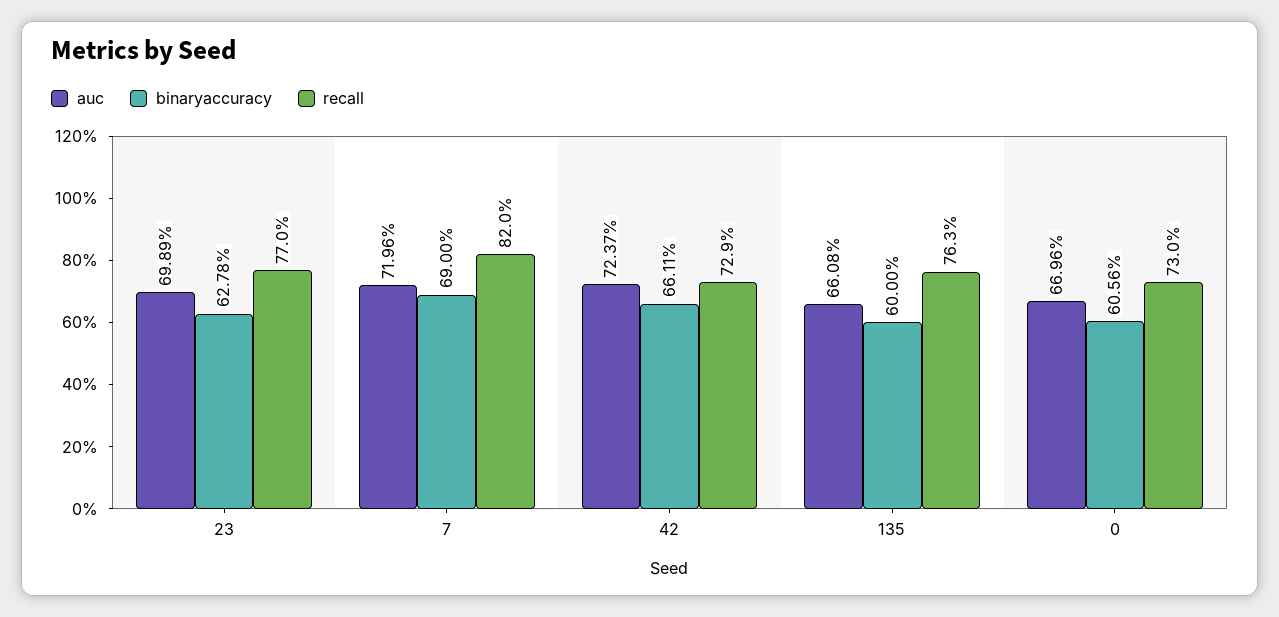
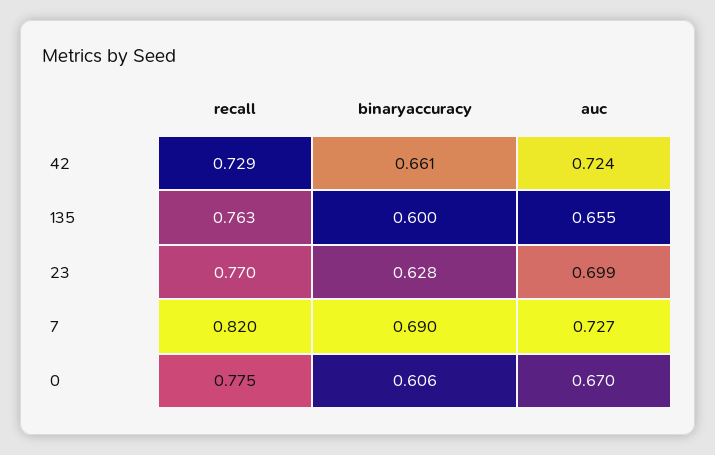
auc, 7: 0.7196 -> 0.727
auc, 135: 0.6608 -> 0.655
recall, 0: 0.73 -> 0.775

